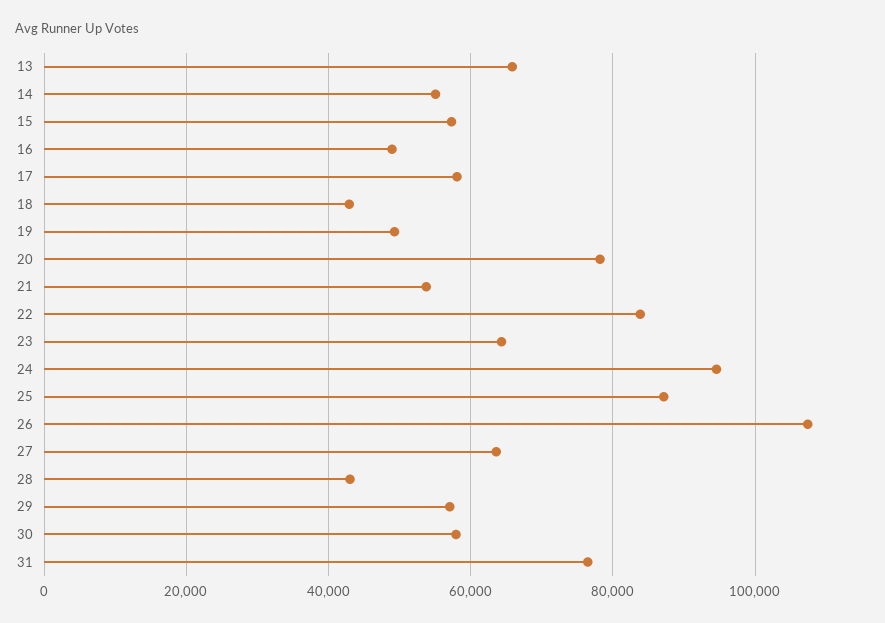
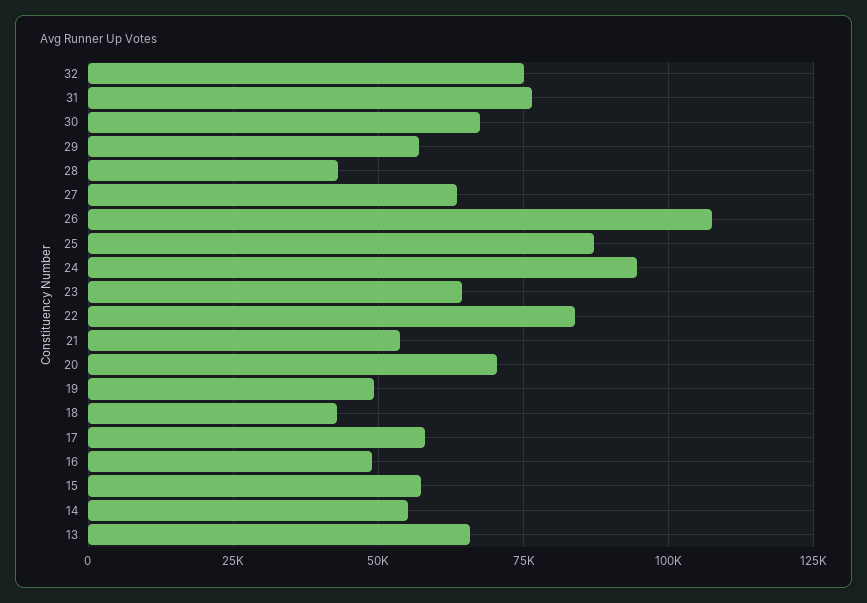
20: 78000 -> 70000
30: 58000 -> 67500
32: none -> 75000

